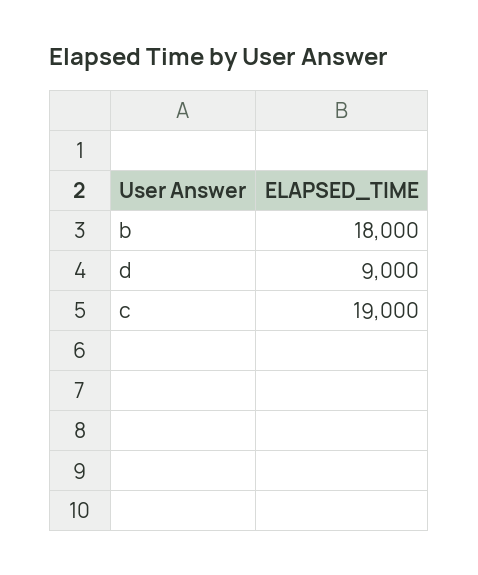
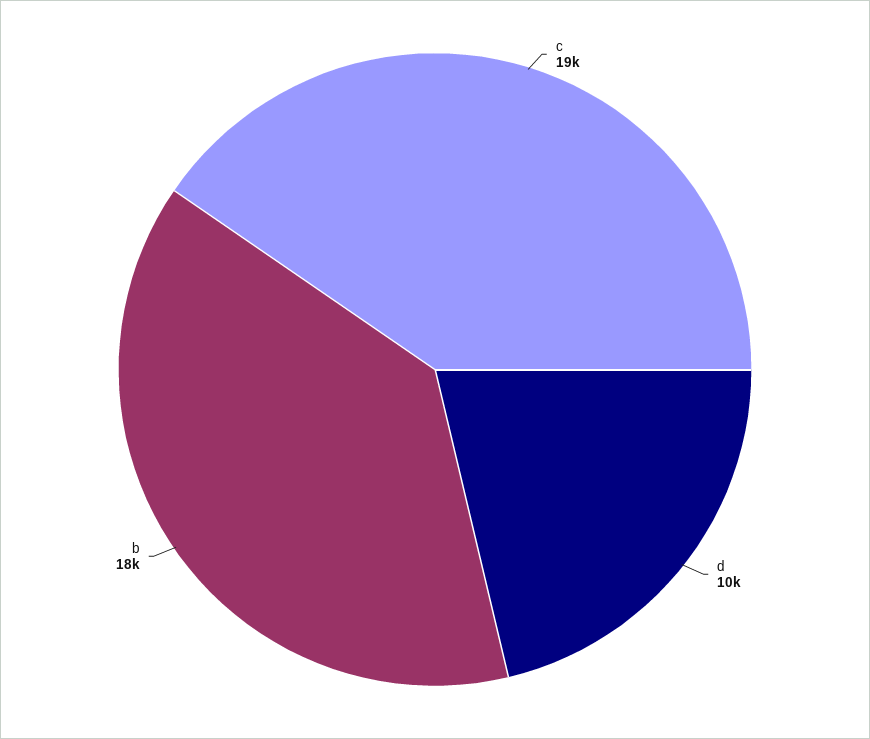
d: 9000 -> 10000

